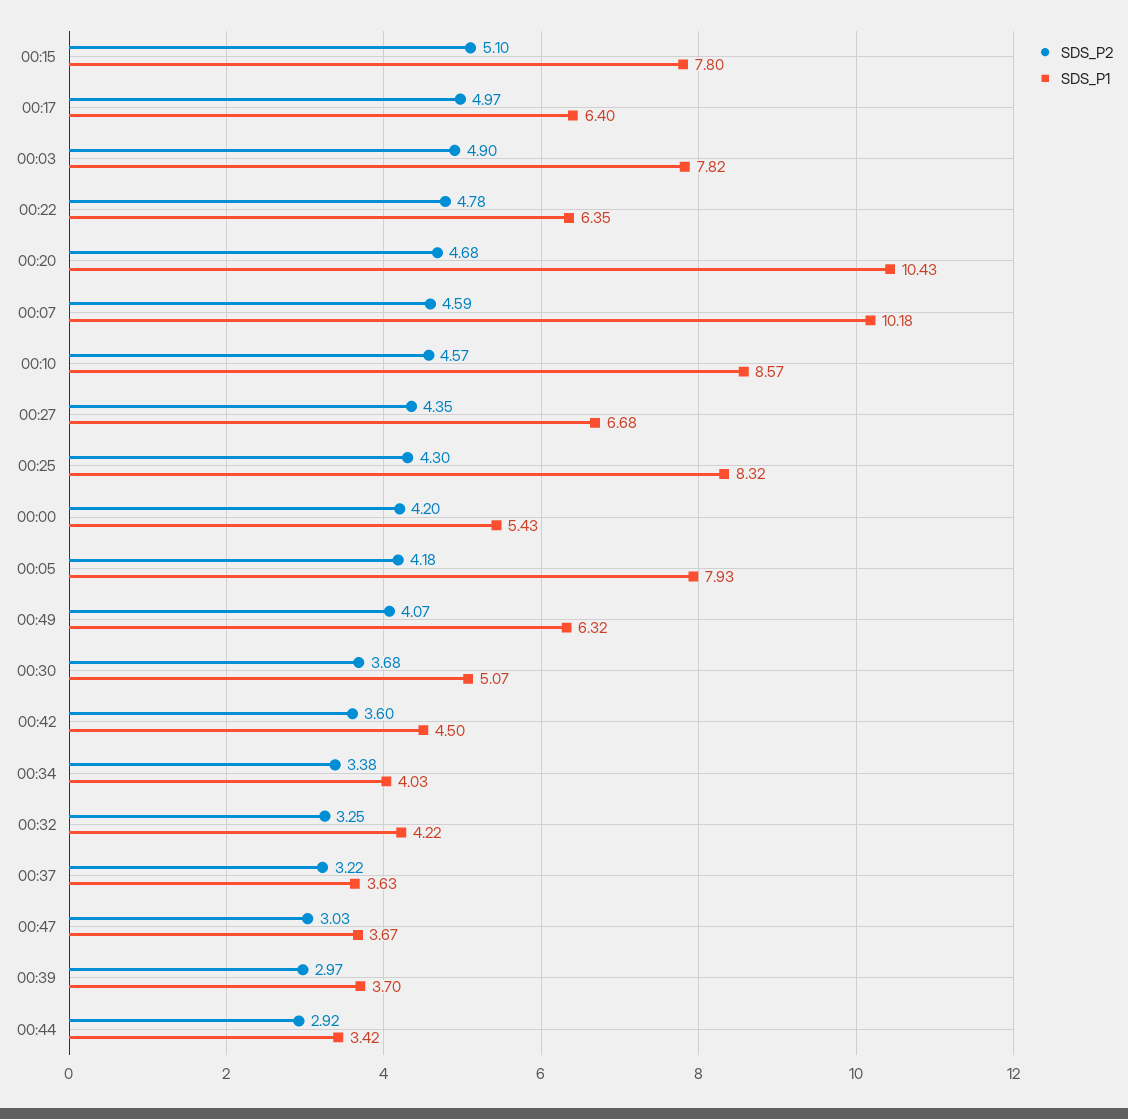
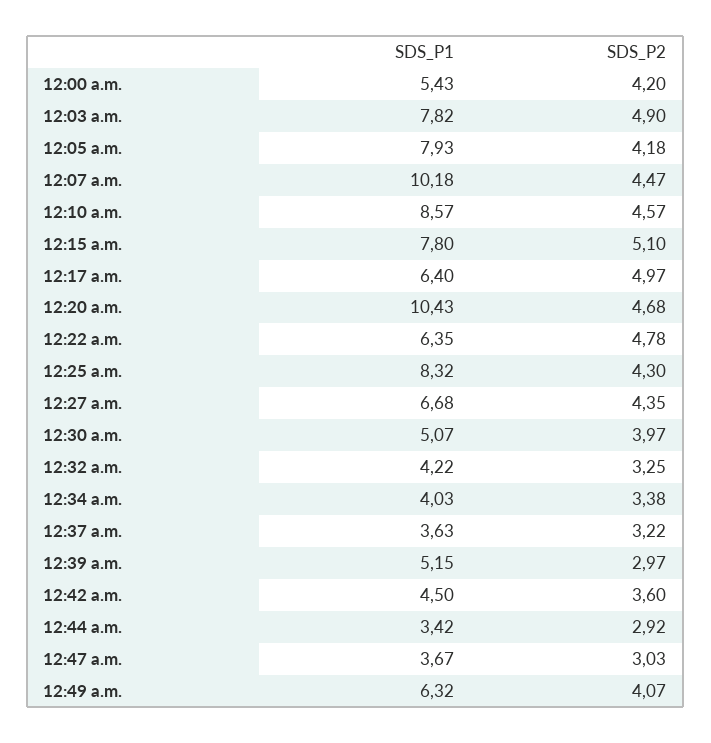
SDS_P2, 00:07: 4.59 -> 4.47
SDS_P2, 00:30: 3.68 -> 3.97
SDS_P1, 00:39: 3.7 -> 5.15

